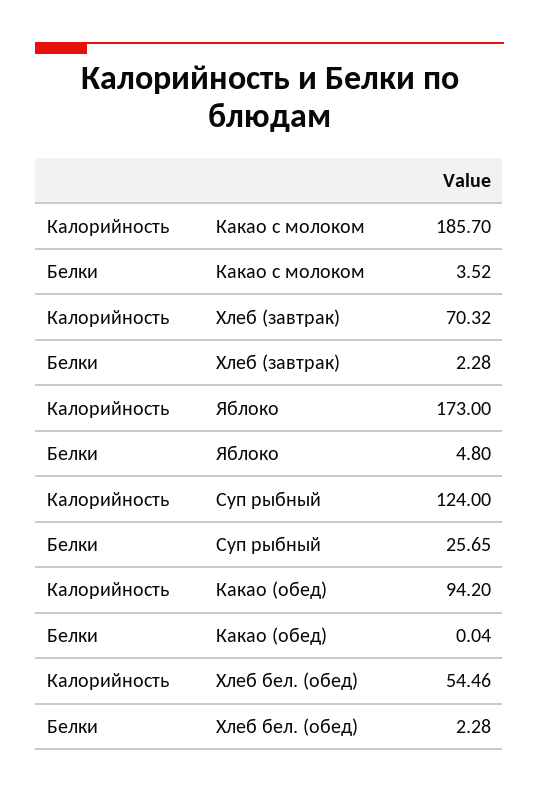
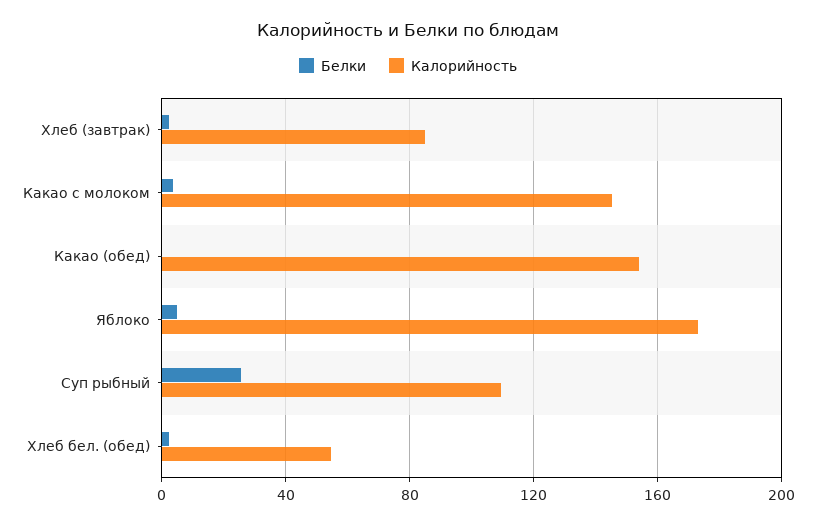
Калорийность, Какао с молоком: 185.7 -> 145
Калорийность, Хлеб (завтрак): 70.32 -> 85
Калорийность, Суп рыбный: 124 -> 110
Калорийность, Какао (обед): 94.2 -> 155

